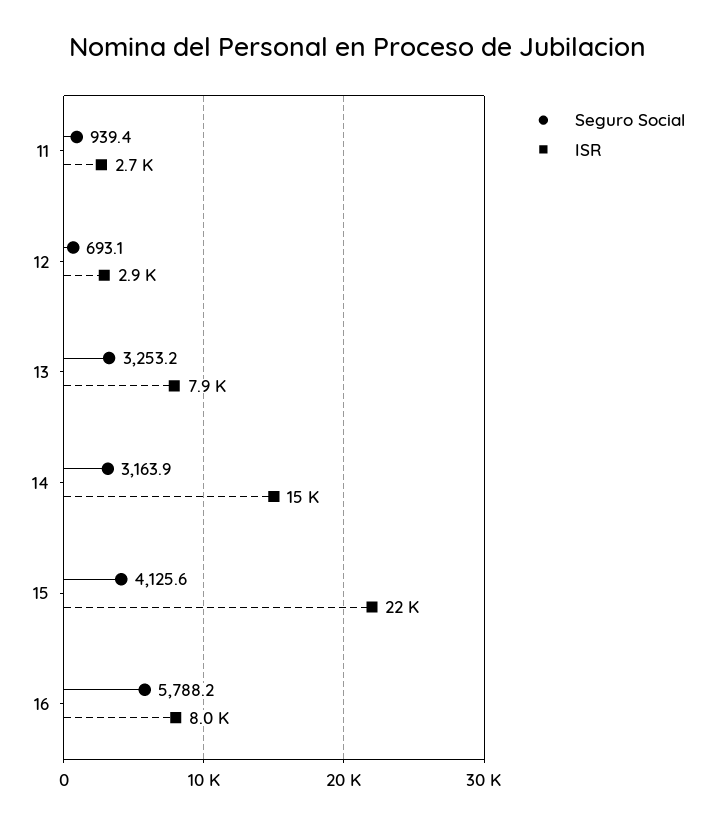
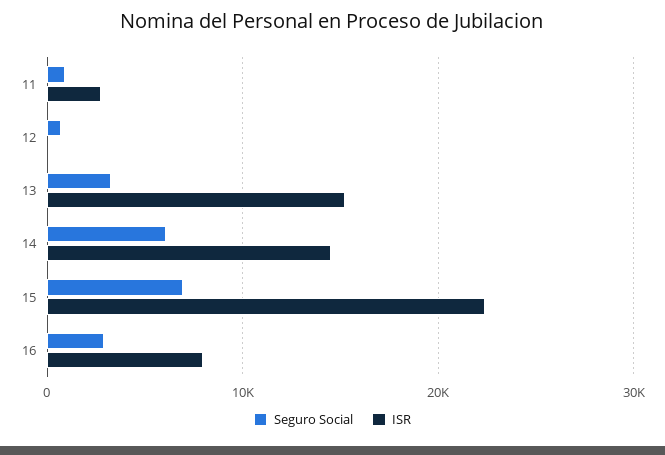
ISR, 12: 2900 -> 0
ISR, 13: 7900 -> 15000
Seguro Social, 14: 3163.9 -> 6000
Seguro Social, 15: 4125.6 -> 7000
Seguro Social, 16: 5788.2 -> 3000

